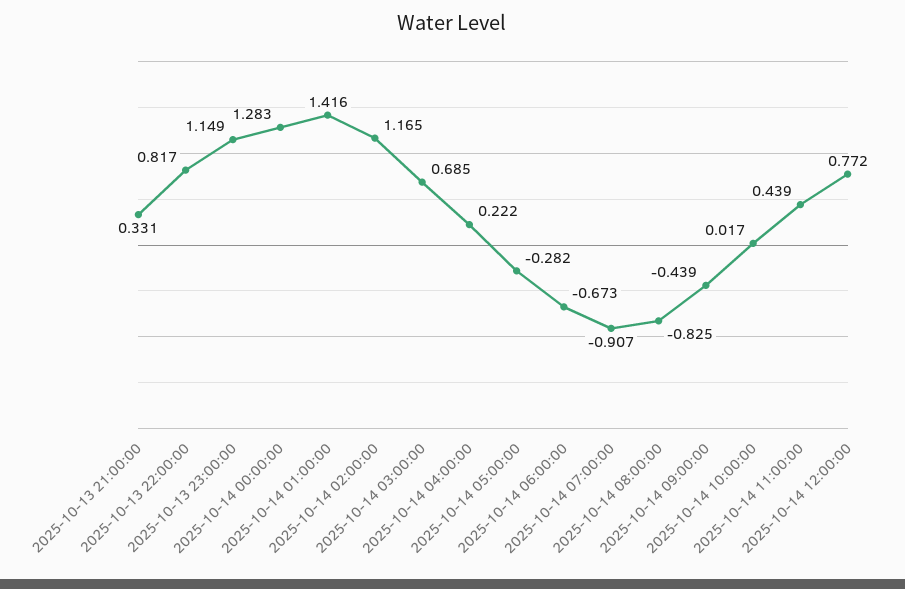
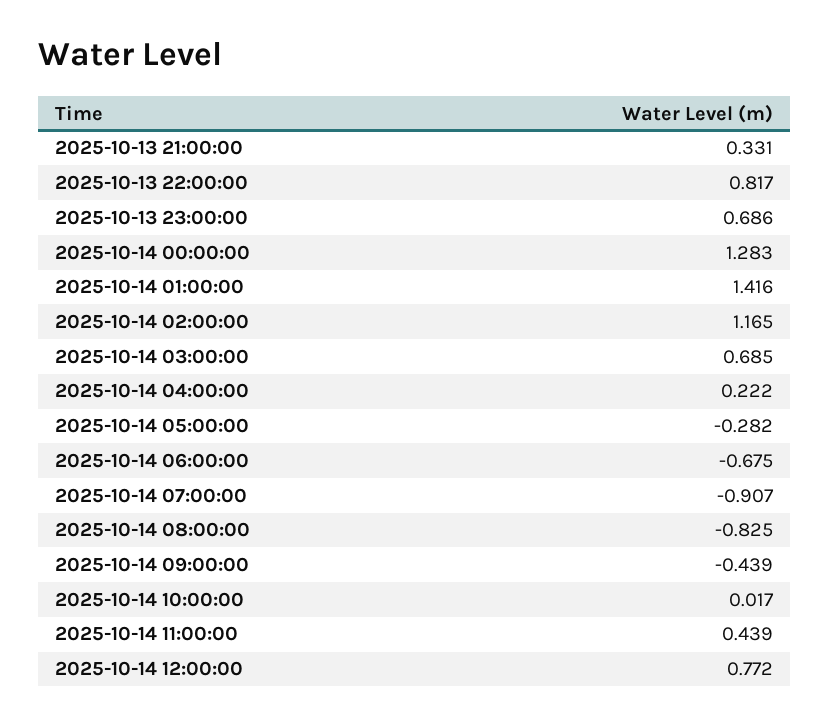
2025-10-13 23:00:00: 1.149 -> 0.686
2025-10-14 06:00:00: -0.673 -> -0.675

